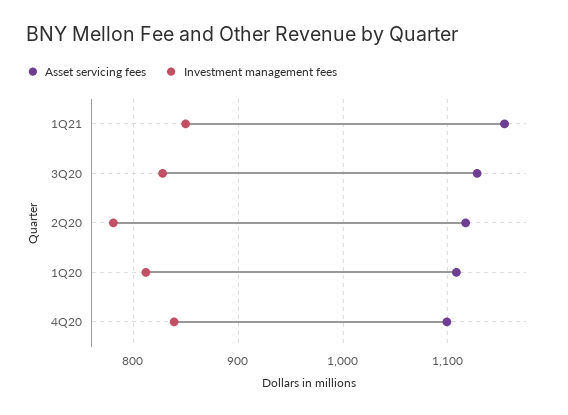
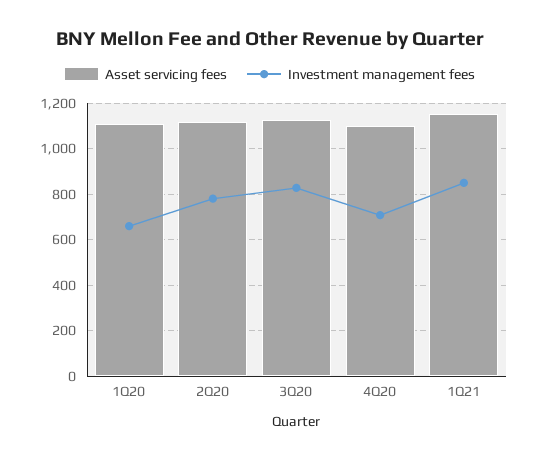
Investment management fees, 1Q20: 810 -> 650
Investment management fees, 4Q20: 840 -> 700

